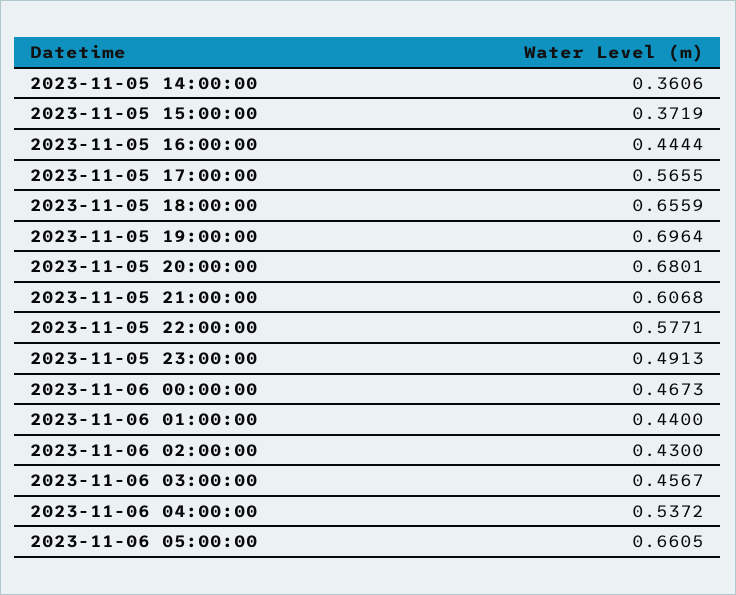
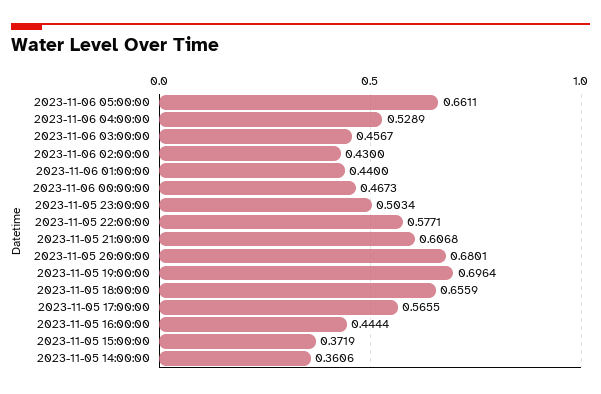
2023-11-05 23:00:00: 0.4913 -> 0.5034
2023-11-06 04:00:00: 0.5372 -> 0.5289
2023-11-06 05:00:00: 0.6605 -> 0.6611

